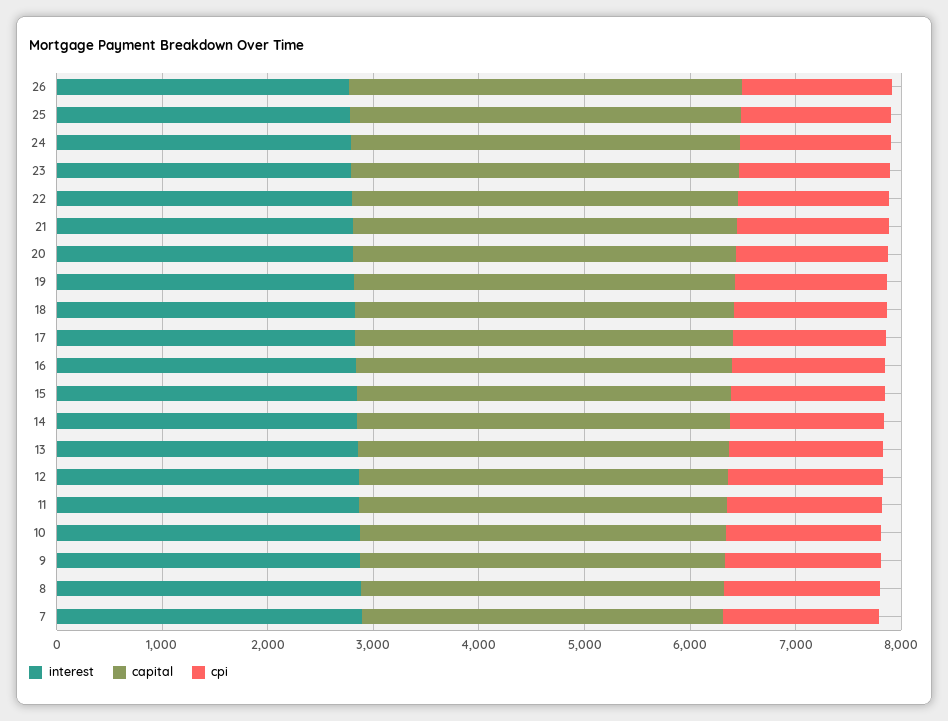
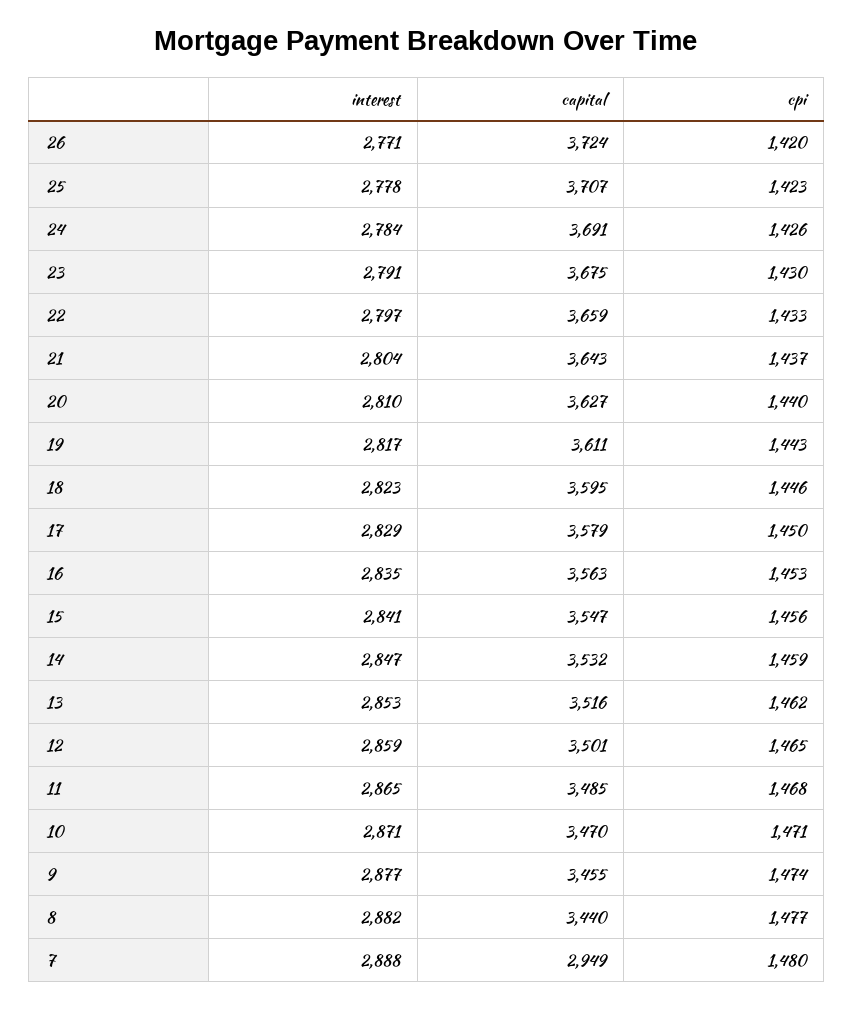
capital, 7: 3400 -> 2949

